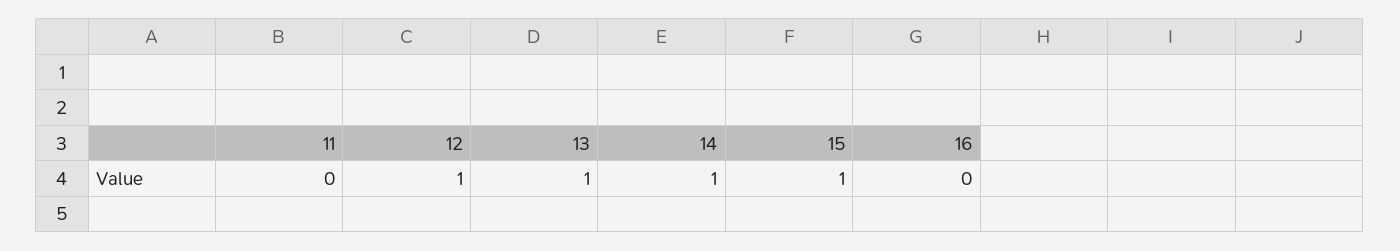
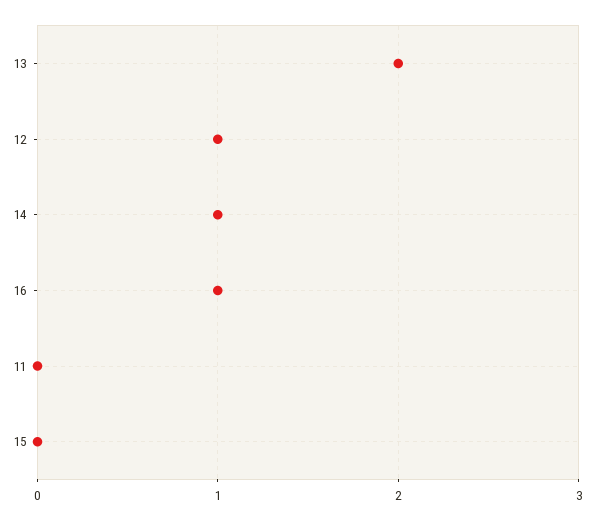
13: 1 -> 2
15: 1 -> 0
16: 0 -> 1

